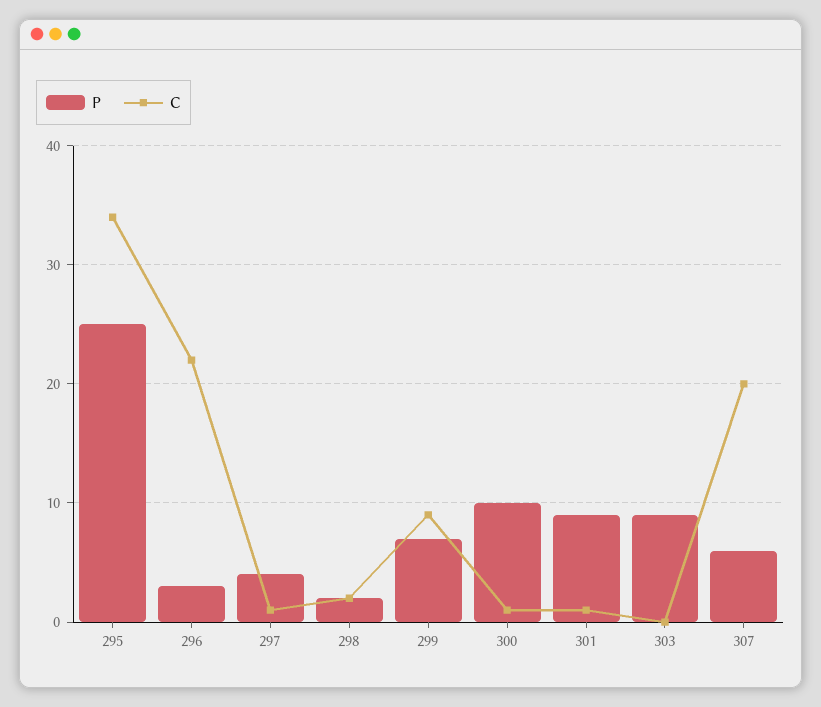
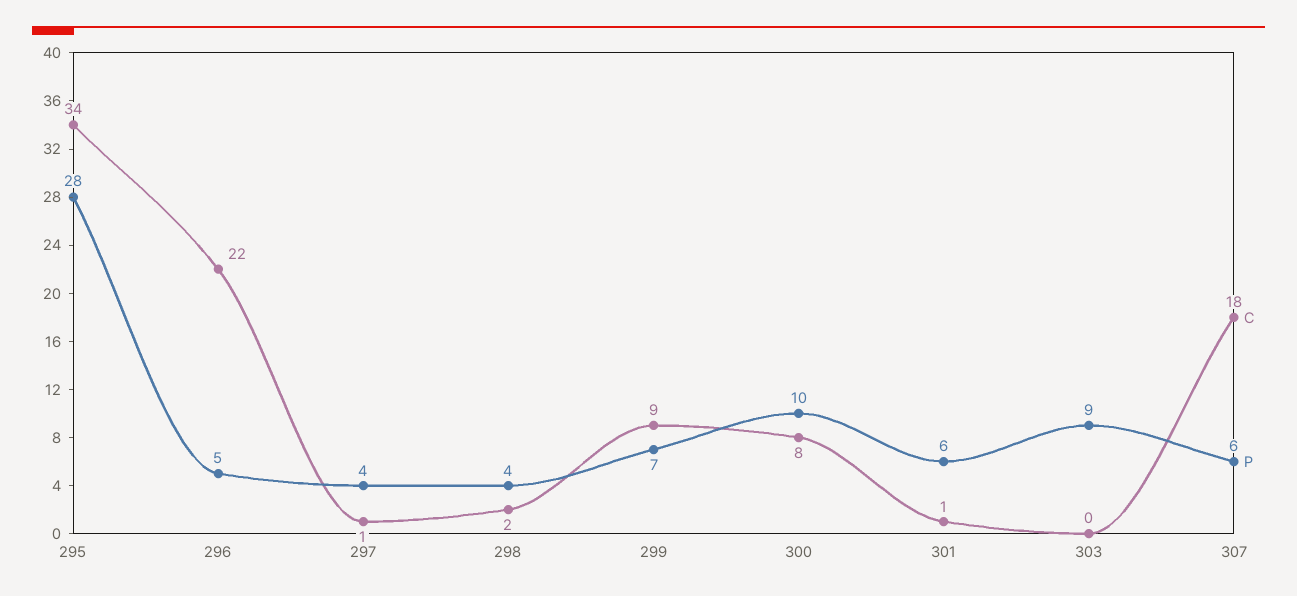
P, 295: 25 -> 28
P, 296: 3 -> 5
P, 298: 2 -> 4
C, 300: 1 -> 8
P, 301: 9 -> 6
C, 307: 20 -> 18

